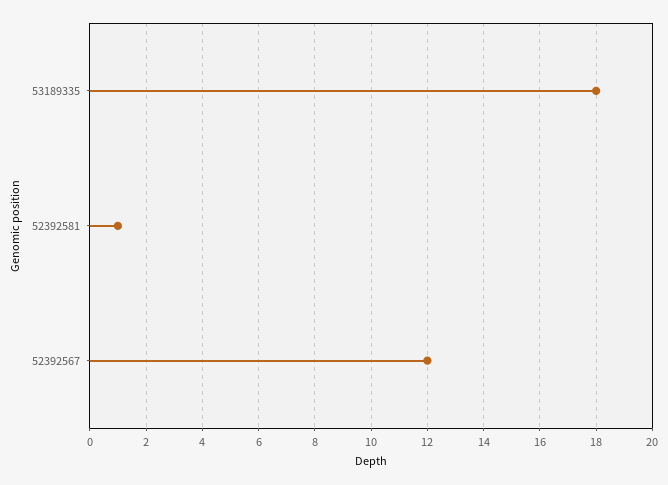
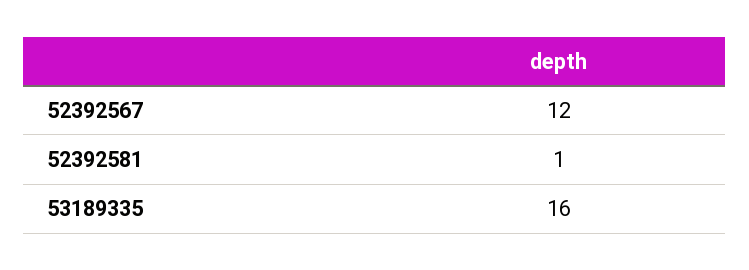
53189335: 18 -> 16

